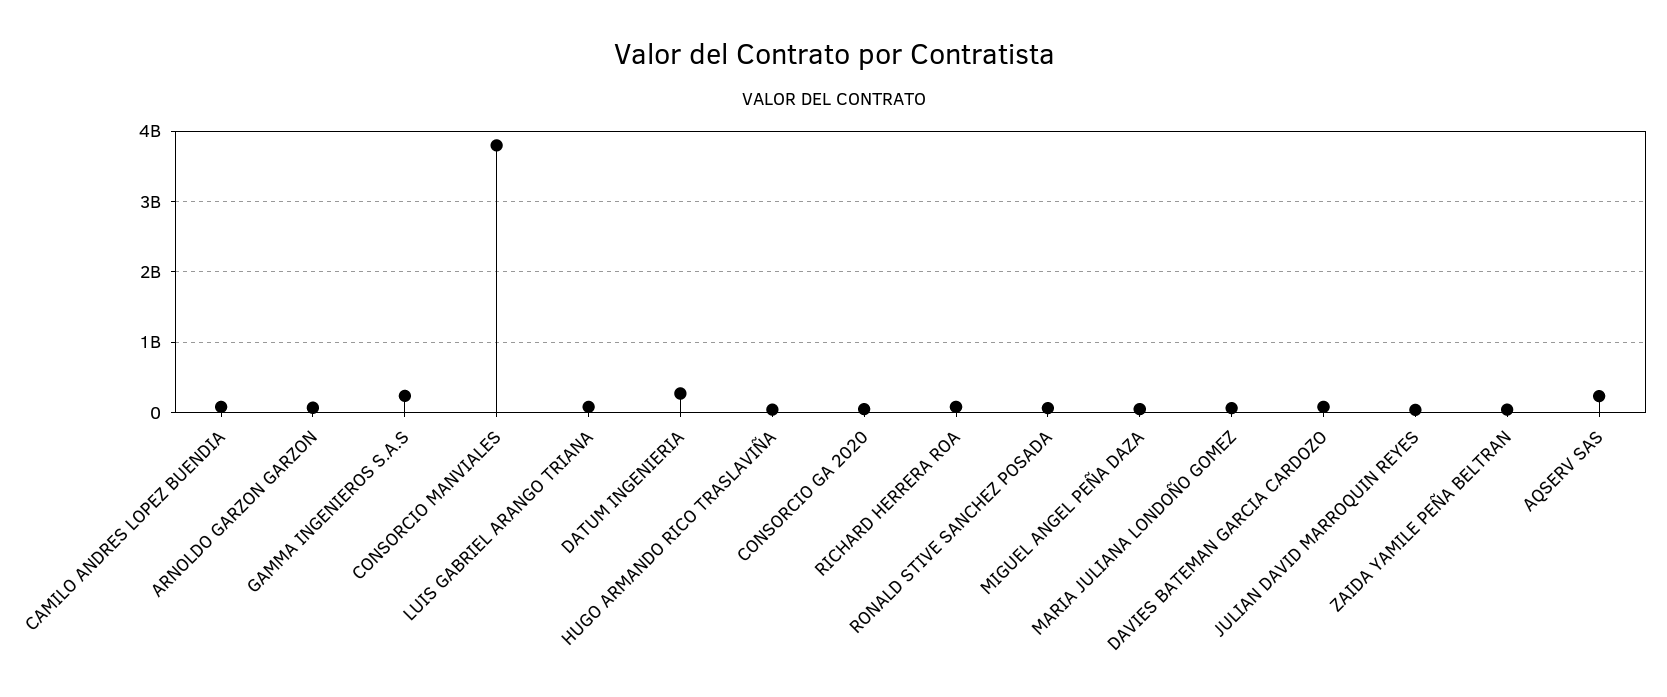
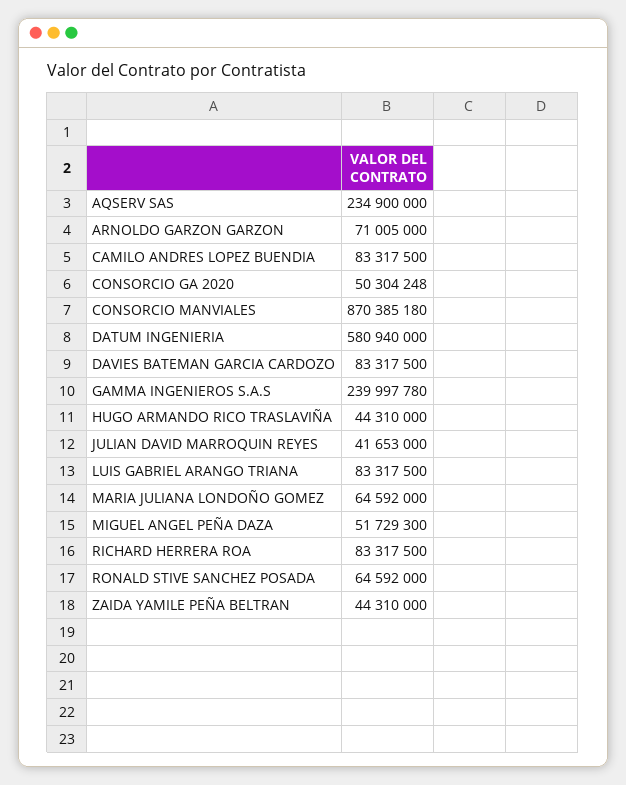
CONSORCIO MANVIALES: 3800000000 -> 870385180
DATUM INGENIERIA: 300000000 -> 580940000

